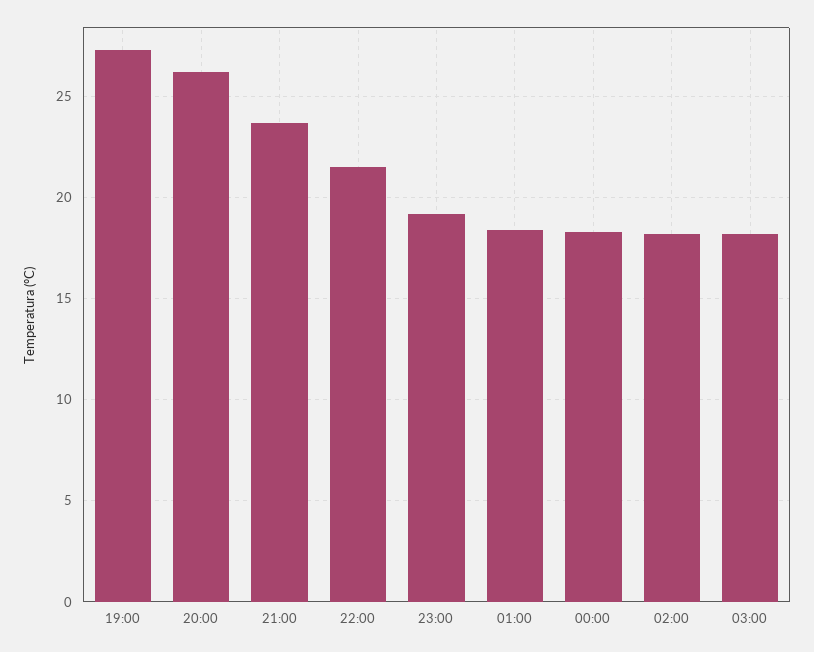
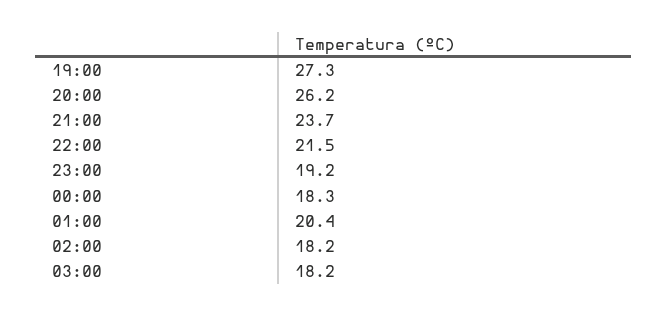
01:00: 18.5 -> 20.4

